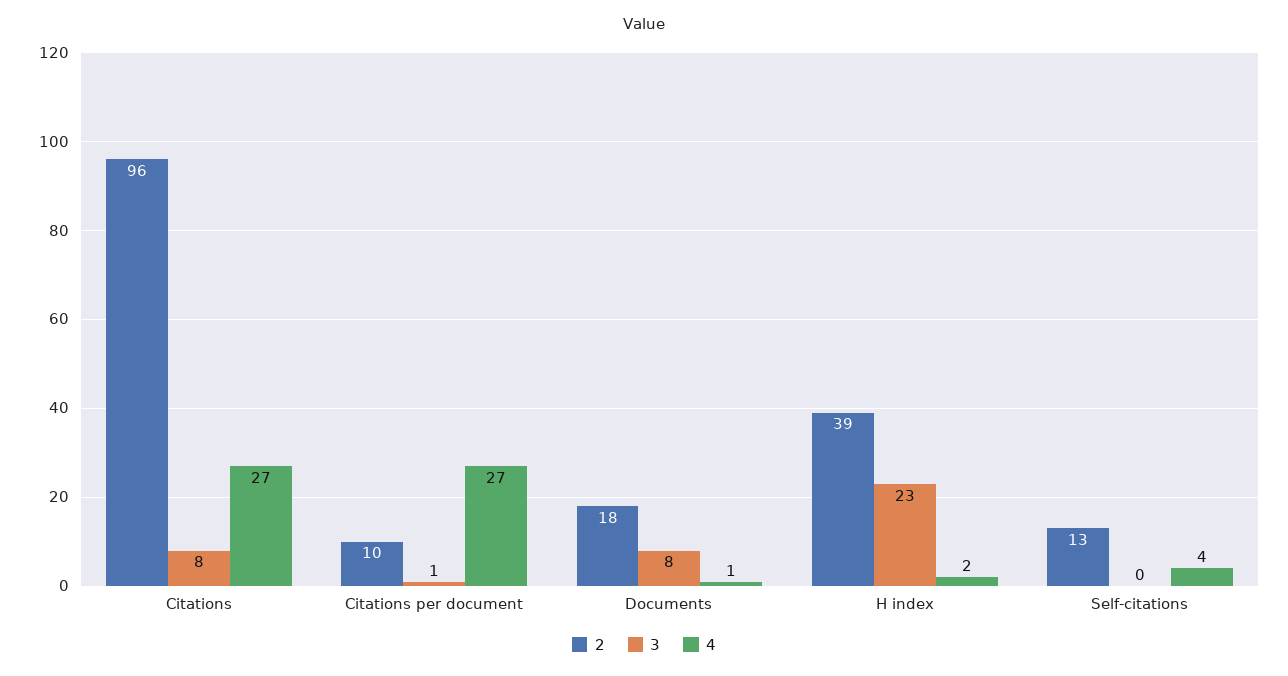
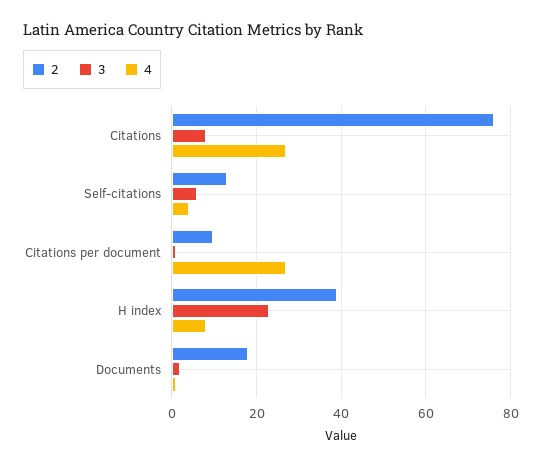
2, Citations: 96 -> 76
3, Documents: 8 -> 2
4, H index: 2 -> 8
3, Self-citations: 0 -> 6

